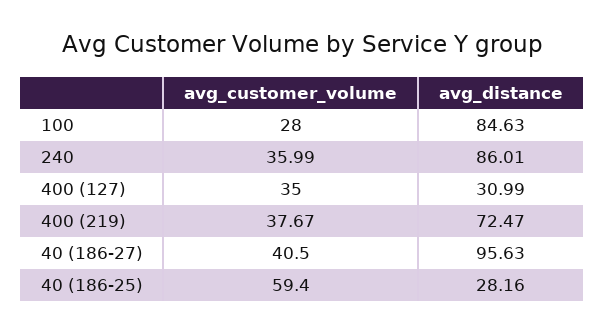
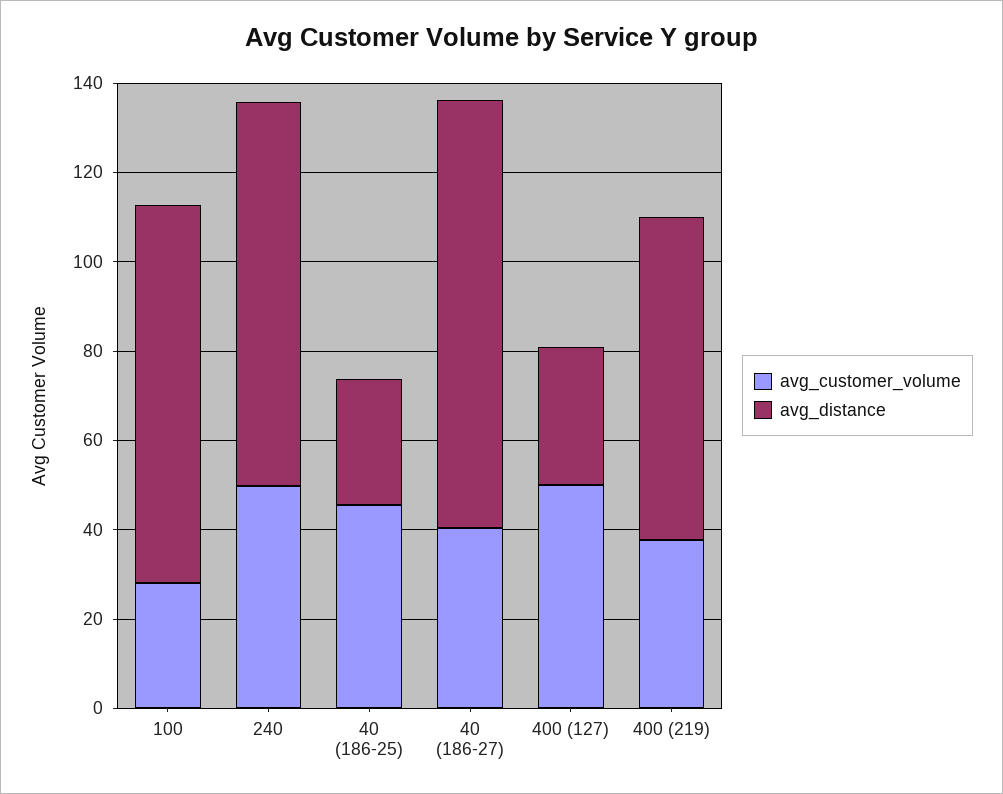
avg_customer_volume, 240: 35.99 -> 50
avg_customer_volume, 400 (127): 35 -> 50
avg_customer_volume, 40 (186-25): 59.4 -> 45

